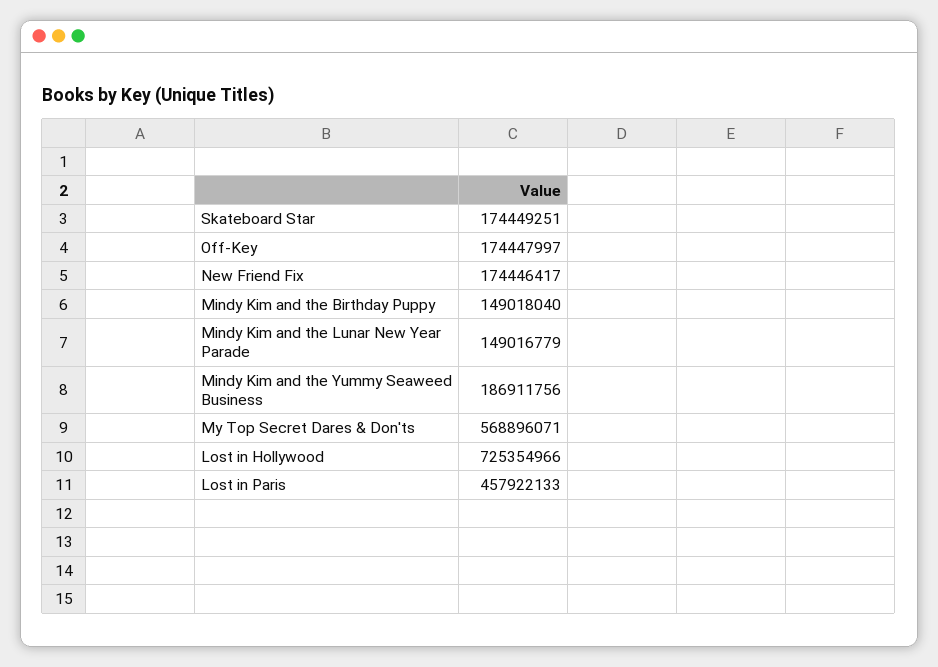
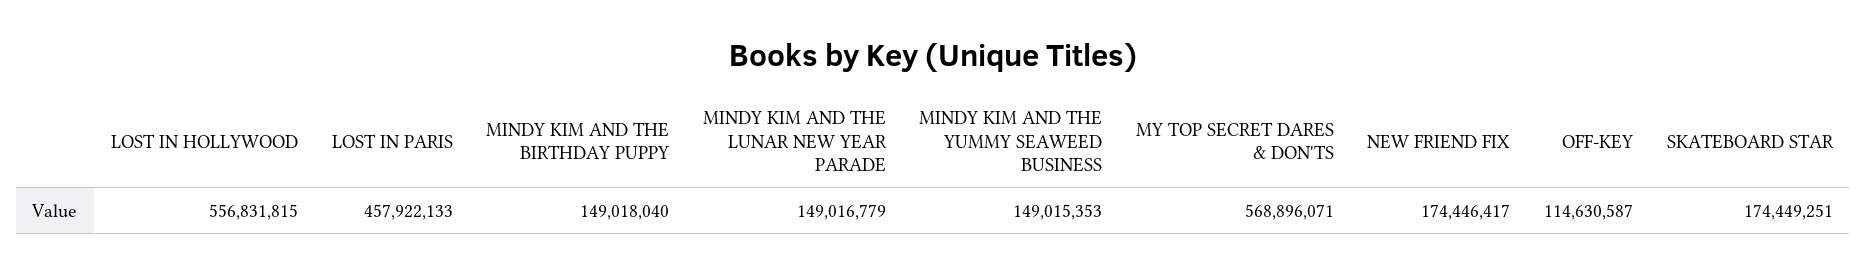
Off-Key: 174447997 -> 114630587
Mindy Kim and the Yummy Seaweed Business: 186911756 -> 149015353
Lost in Hollywood: 725354966 -> 556831815

